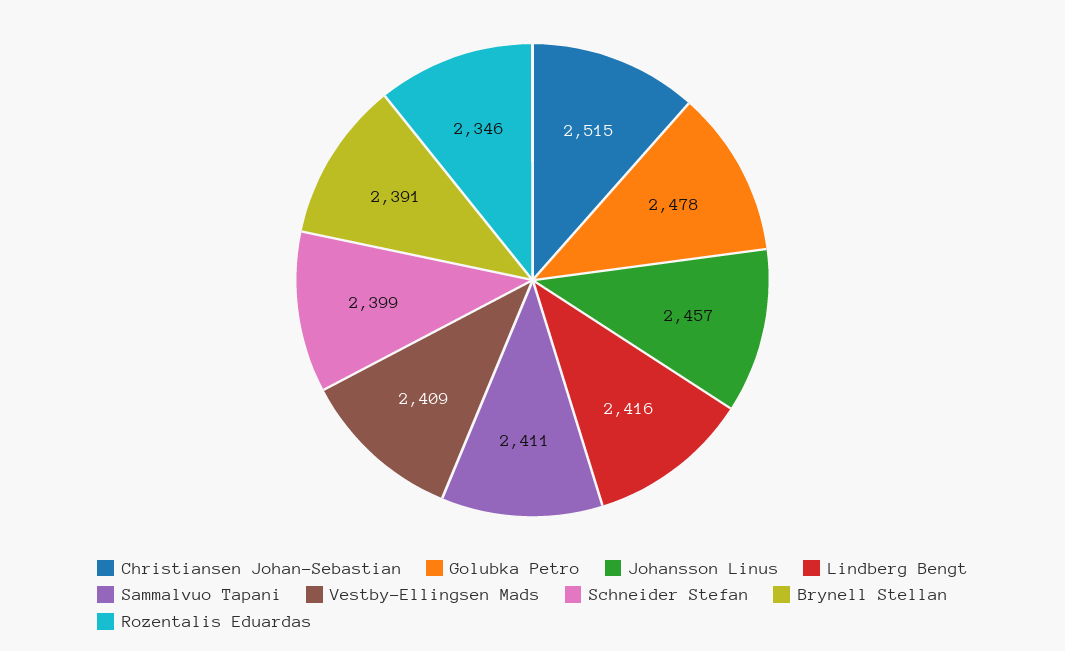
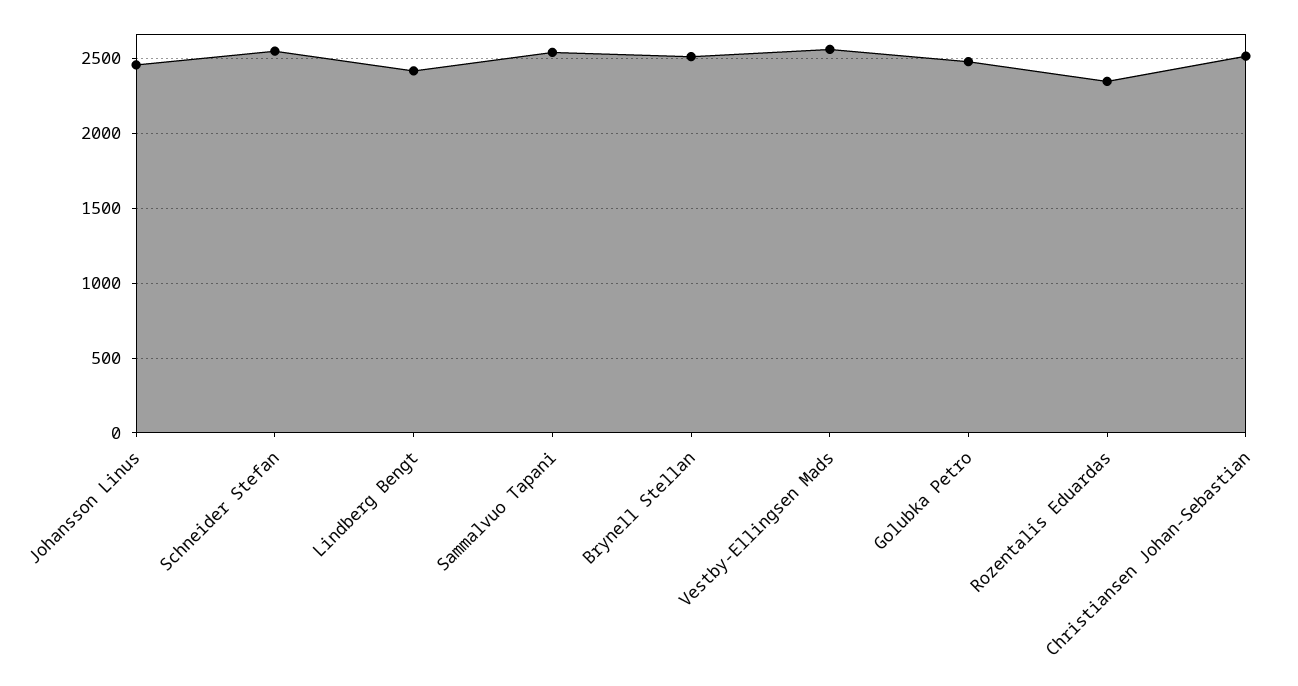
Sammalvuo Tapani: 2411 -> 2550
Vestby-Ellingsen Mads: 2409 -> 2550
Schneider Stefan: 2399 -> 2550
Brynell Stellan: 2391 -> 2500

